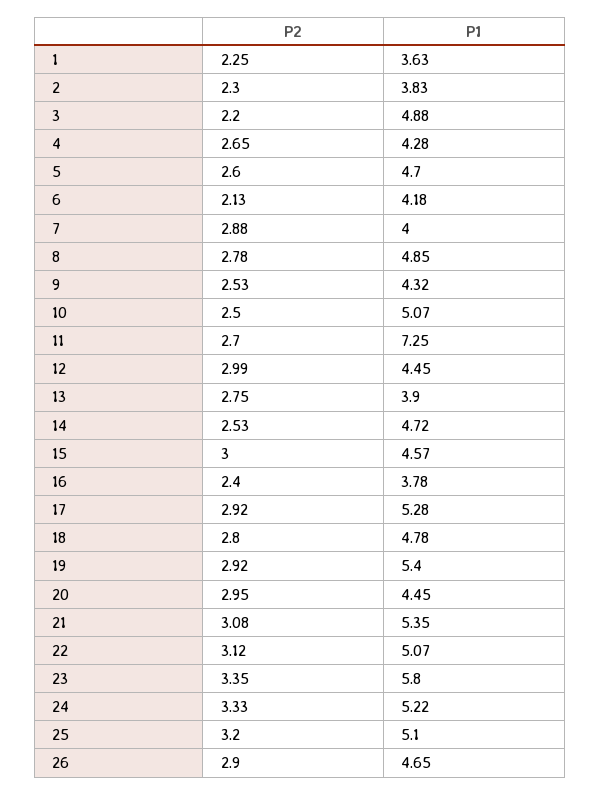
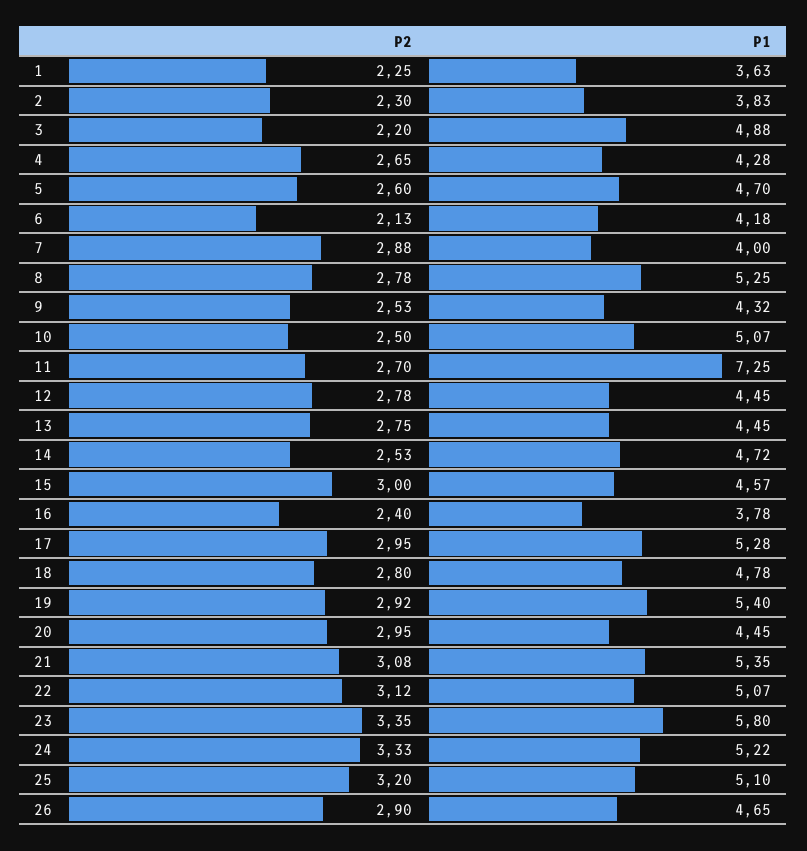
P1, 8: 4.85 -> 5.25
P2, 12: 2.99 -> 2.78
P1, 13: 3.9 -> 4.45
P2, 17: 2.92 -> 2.95

